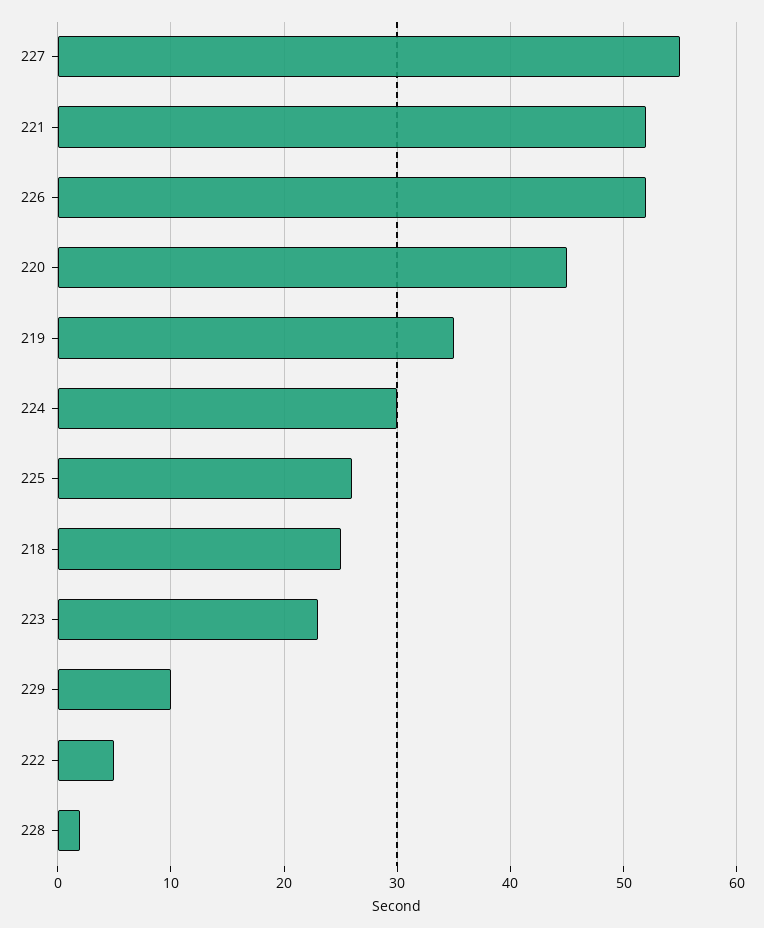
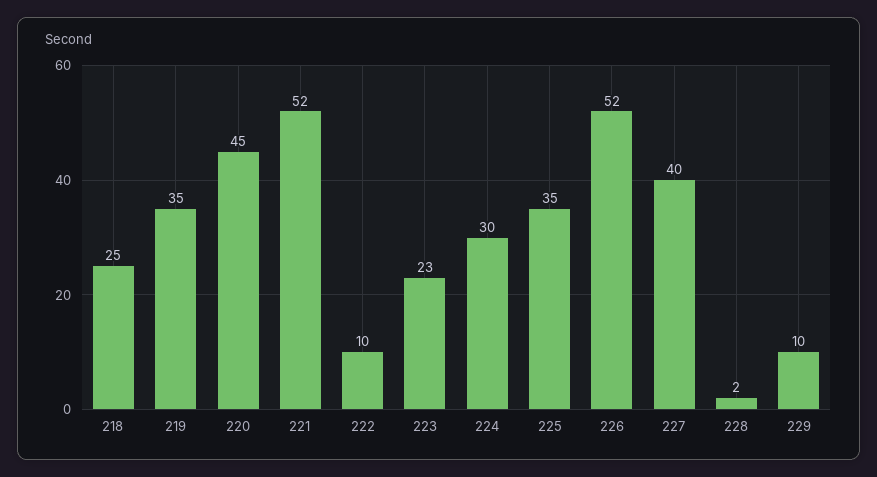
227: 55 -> 40
225: 26 -> 35
222: 5 -> 10

